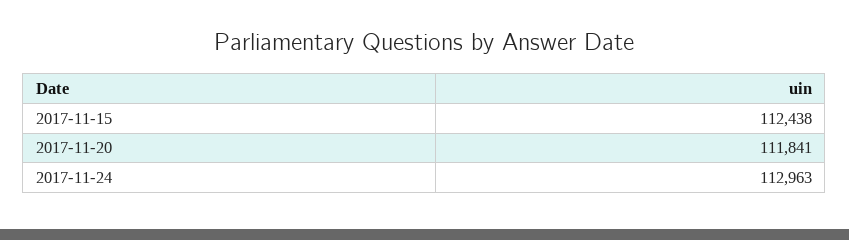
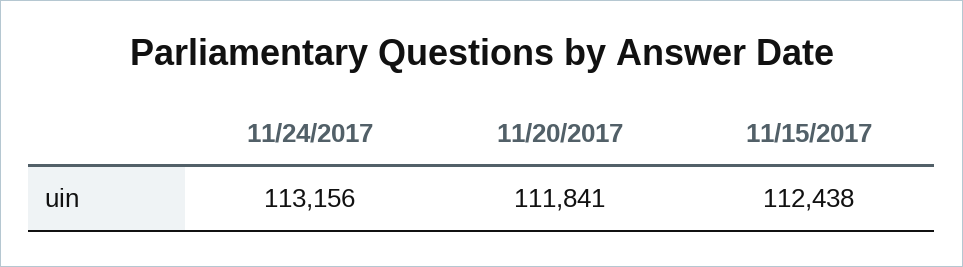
2017-11-24: 112963 -> 113156

